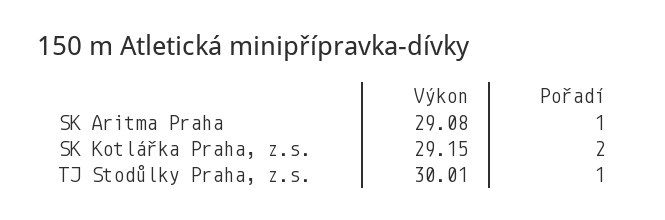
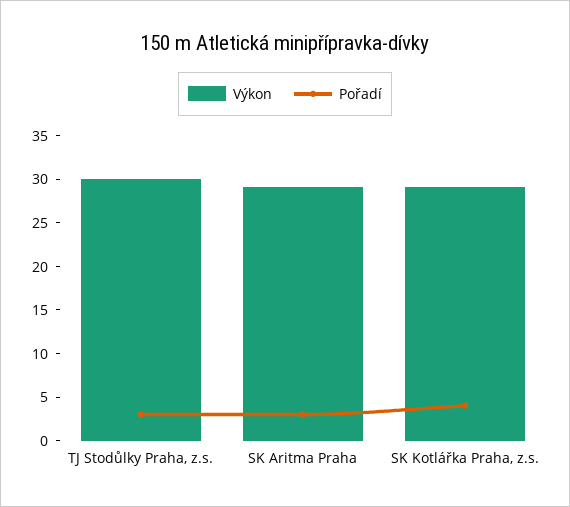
Pořadí, SK Aritma Praha: 1 -> 3
Pořadí, SK Kotlářka Praha, z.s.: 2 -> 4
Pořadí, TJ Stodůlky Praha, z.s.: 1 -> 3

